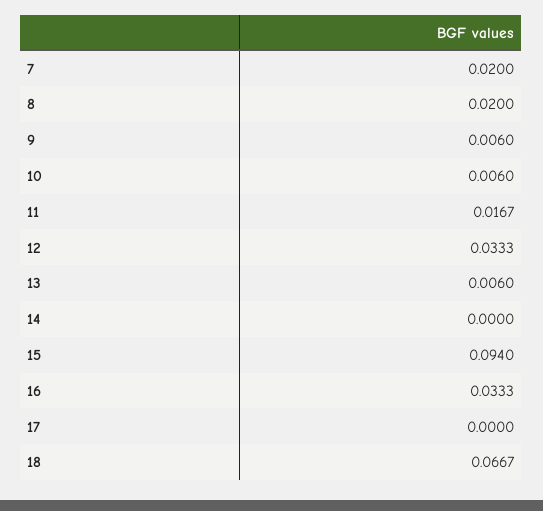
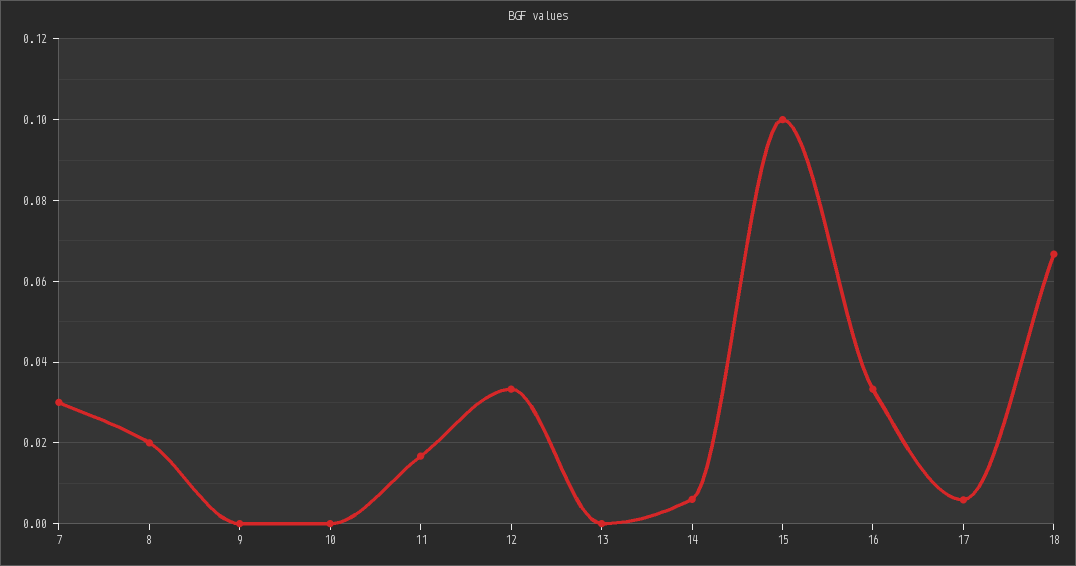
7: 0.02 -> 0.03
9: 0.006 -> 0
10: 0.006 -> 0
13: 0.006 -> 0
14: 0 -> 0.006
15: 0.094 -> 0.1
17: 0 -> 0.006

